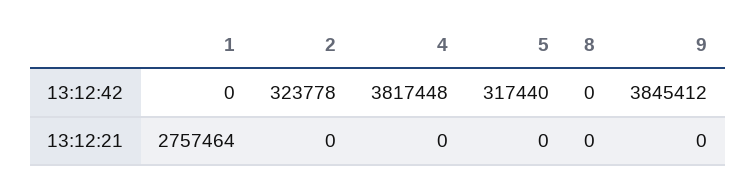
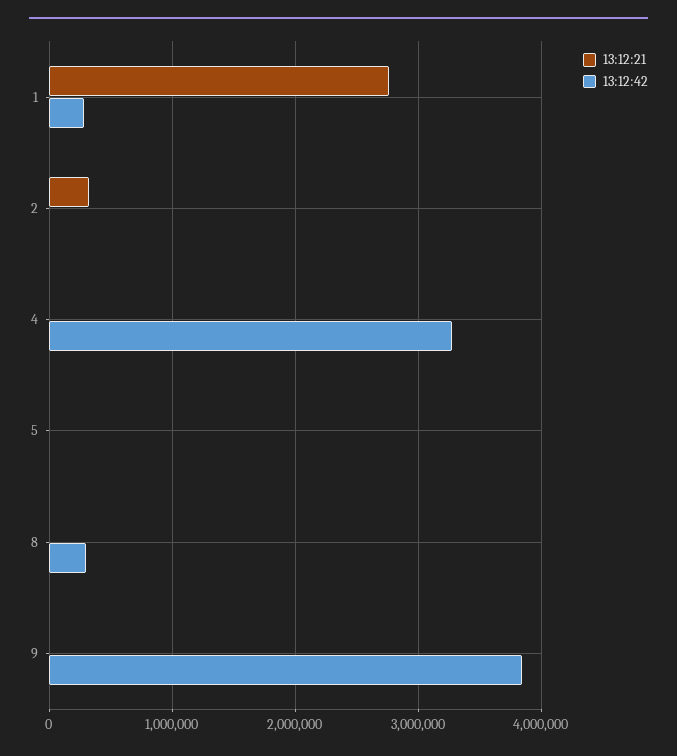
13:12:42, 1: 0 -> 300000
13:12:42, 2: 323778 -> 0
13:12:42, 4: 3817448 -> 3300000
13:12:42, 5: 317440 -> 0
13:12:42, 8: 0 -> 300000
13:12:21, 2: 0 -> 300000

